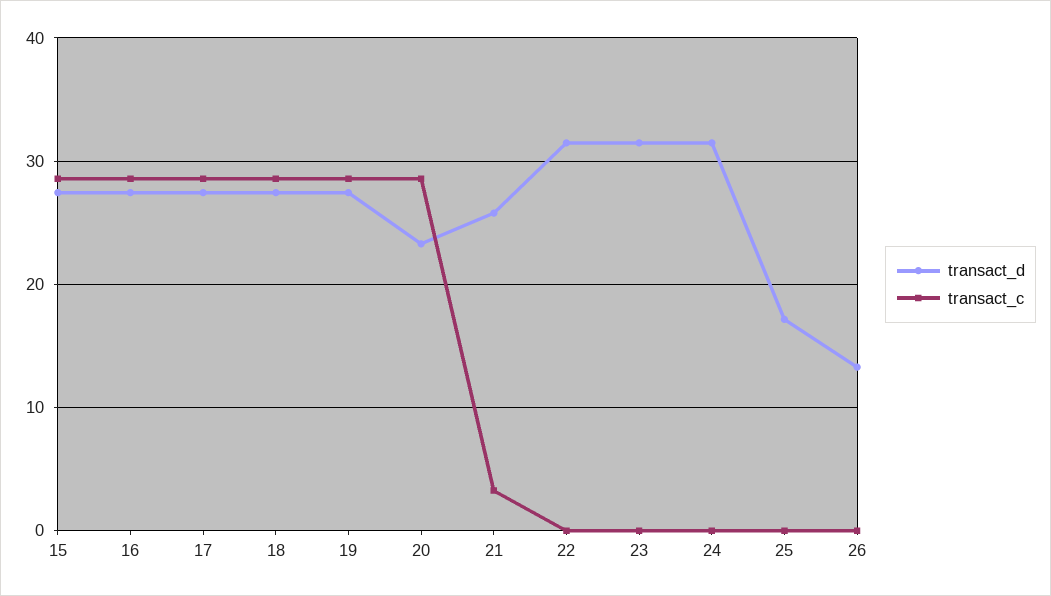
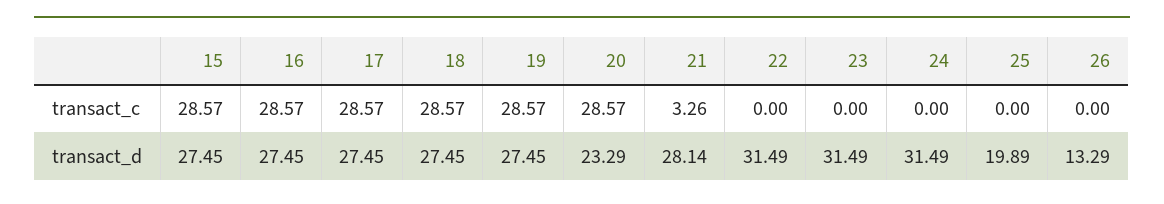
transact_d, 21: 26 -> 28.14
transact_d, 25: 17 -> 19.89

